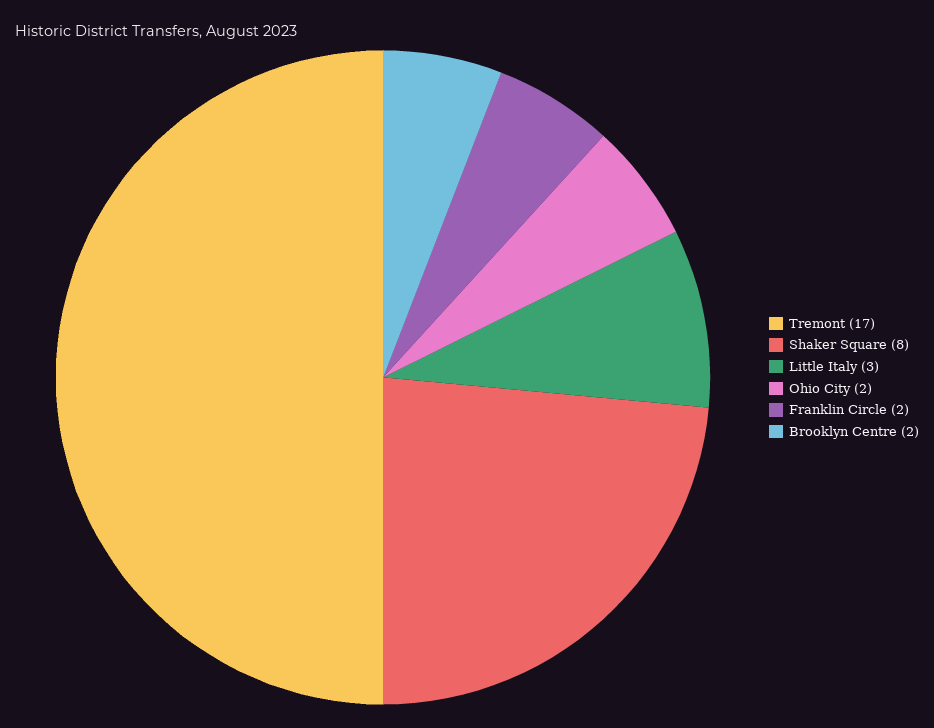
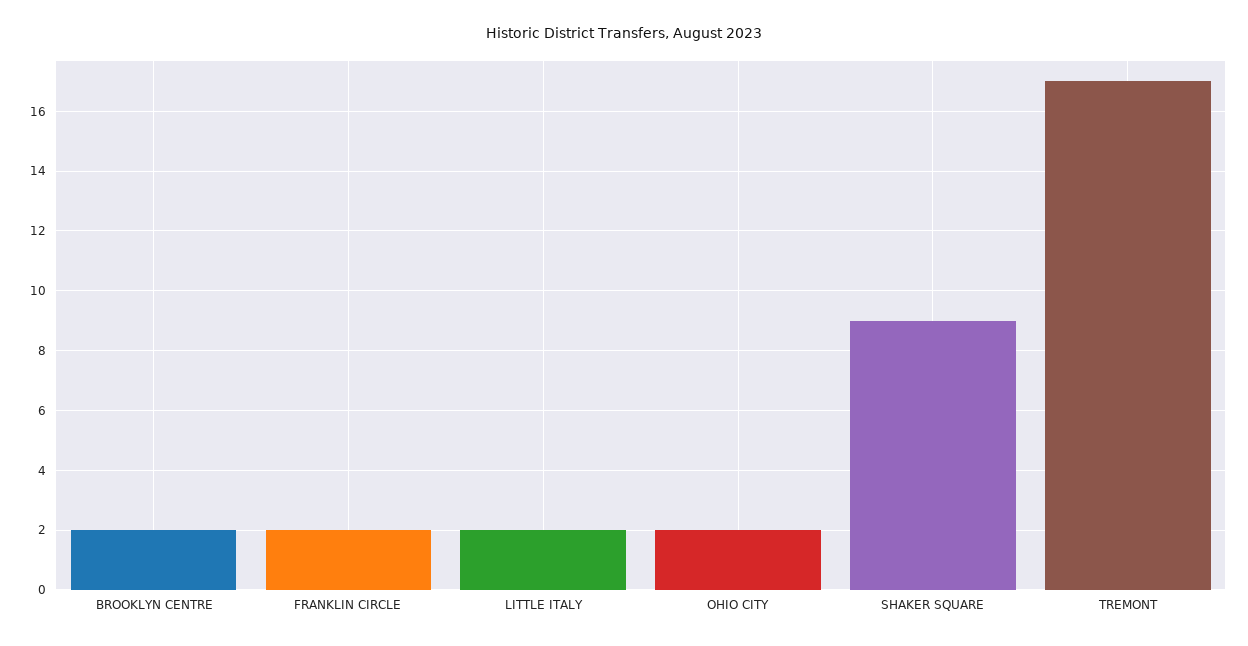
Shaker Square: 8 -> 9
Little Italy: 3 -> 2

